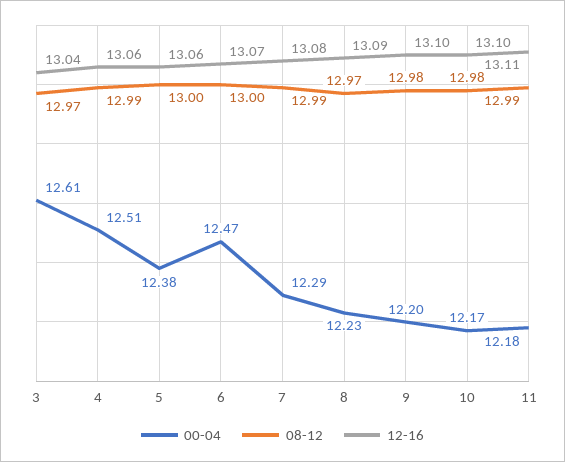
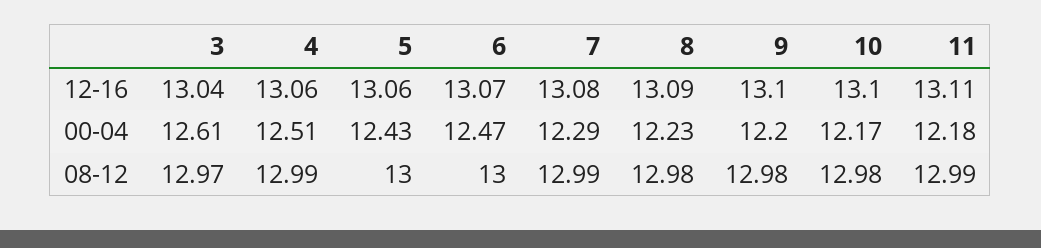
00-04, 5: 12.38 -> 12.43
08-12, 8: 12.97 -> 12.98

